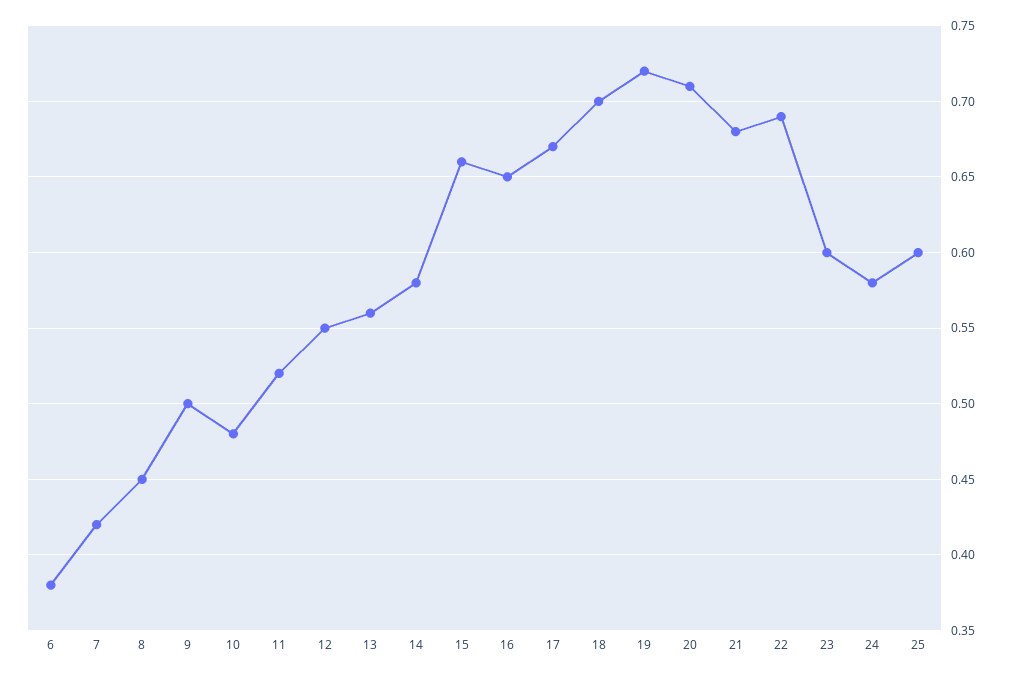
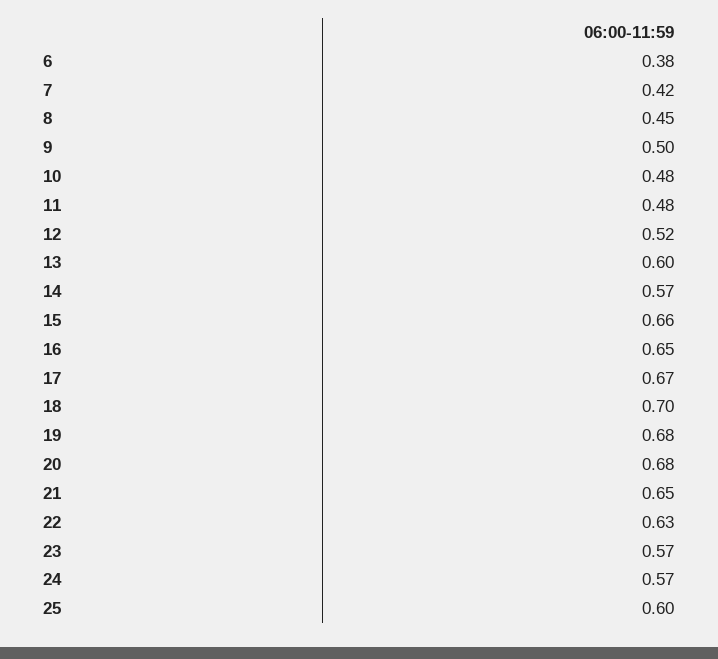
11: 0.52 -> 0.48
12: 0.55 -> 0.52
13: 0.56 -> 0.6
14: 0.58 -> 0.57
19: 0.72 -> 0.68
20: 0.71 -> 0.68
21: 0.68 -> 0.65
22: 0.69 -> 0.63
23: 0.6 -> 0.57
24: 0.58 -> 0.57

